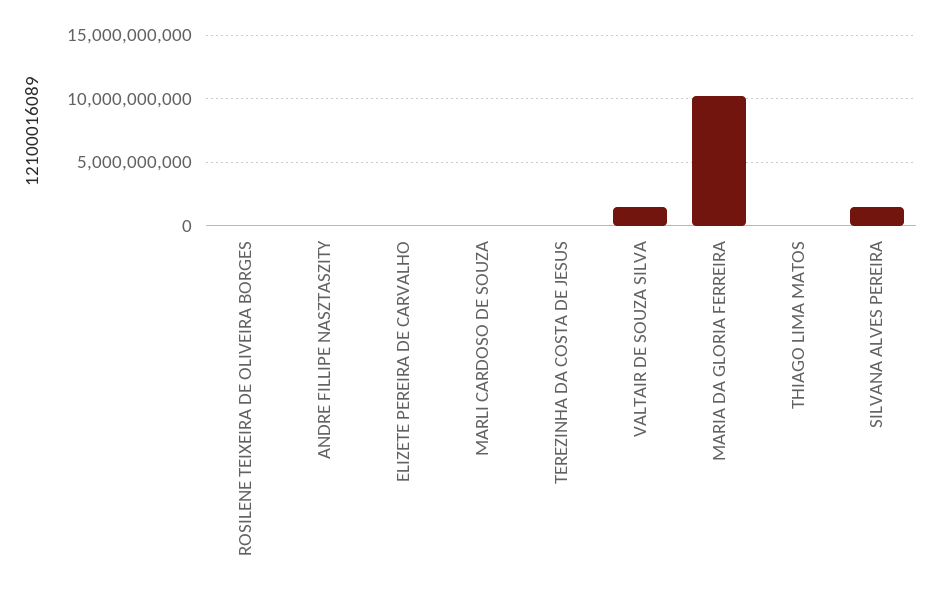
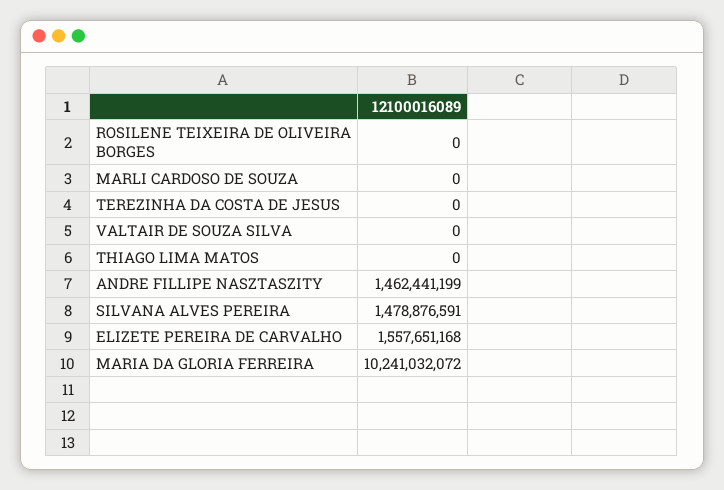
ANDRE FILLIPE NASZTASZITY: 0 -> 1462441199
ELIZETE PEREIRA DE CARVALHO: 0 -> 1557651168
VALTAIR DE SOUZA SILVA: 1500000000 -> 0

